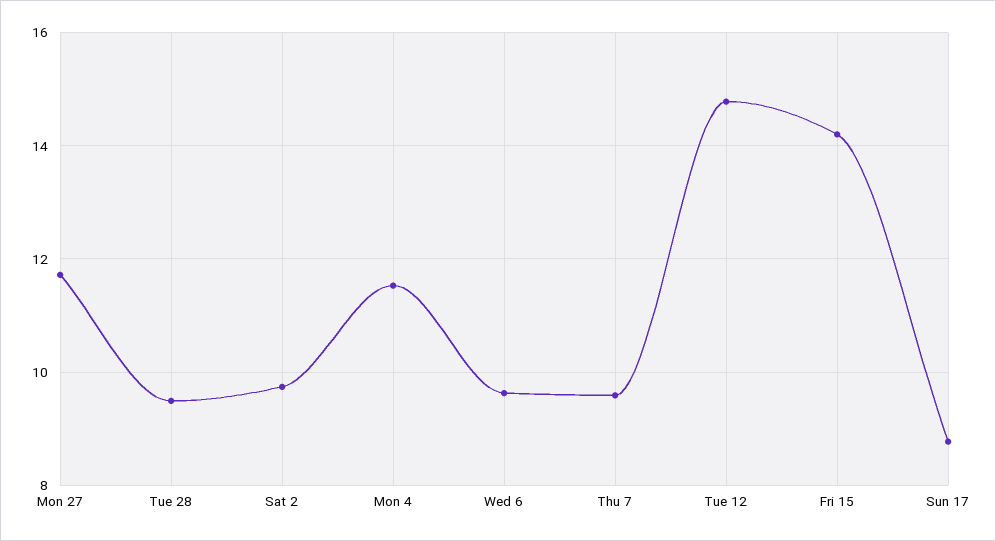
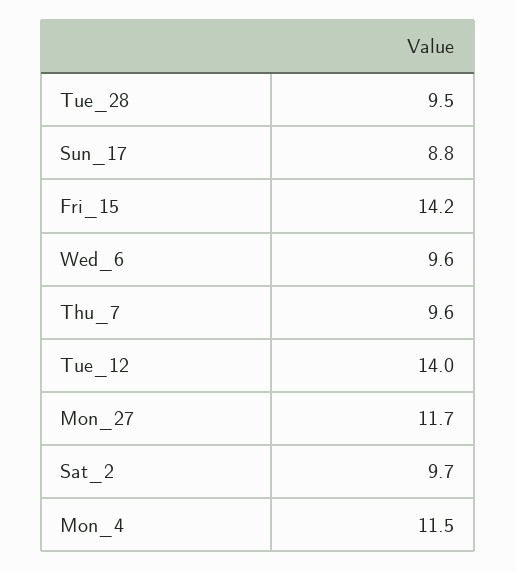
Tue 12: 14.8 -> 14

